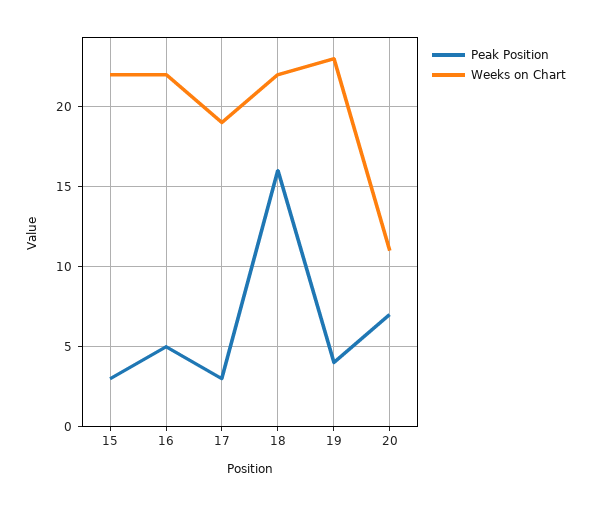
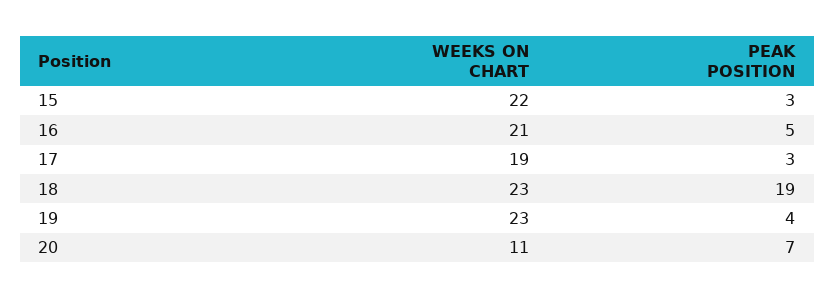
Weeks on Chart, 16: 22 -> 21
Peak Position, 18: 16 -> 19
Weeks on Chart, 18: 22 -> 23

